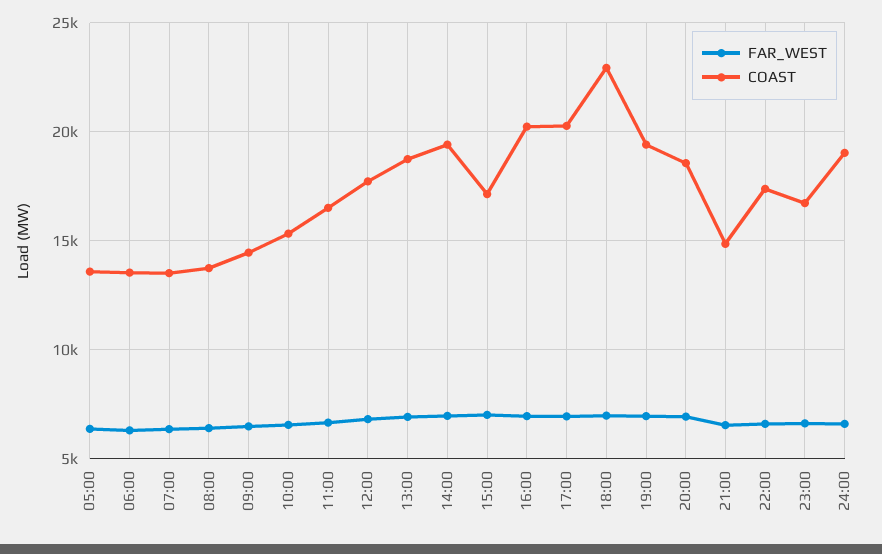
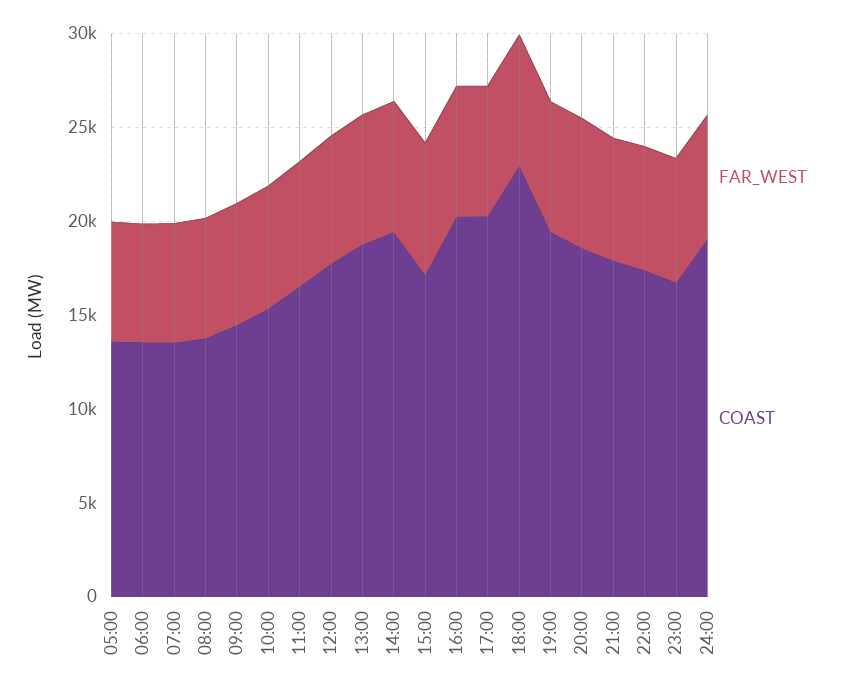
COAST, 21:00: 15000 -> 18000

